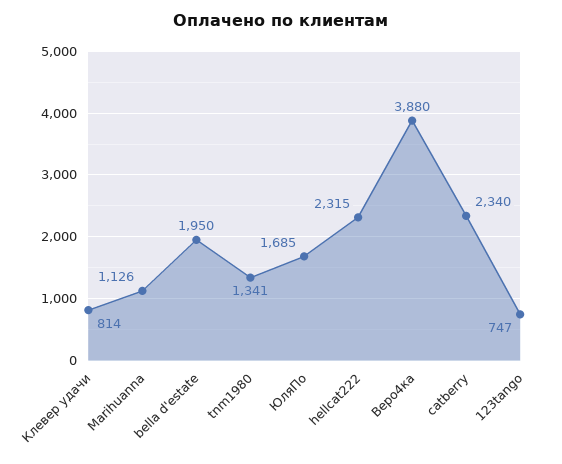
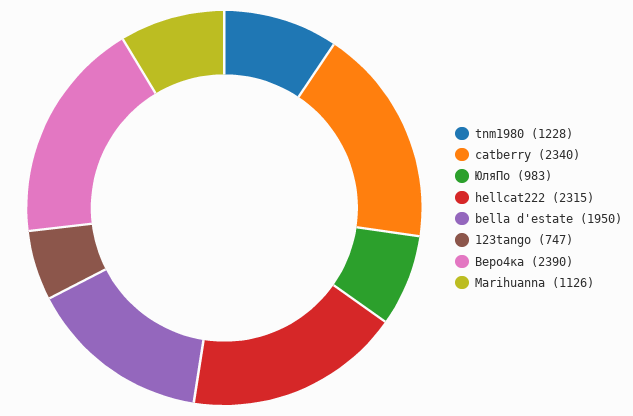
Клевер удачи: 814 -> none
tnm1980: 1341 -> 1228
ЮляПо: 1685 -> 983
Веро4ка: 3880 -> 2390

